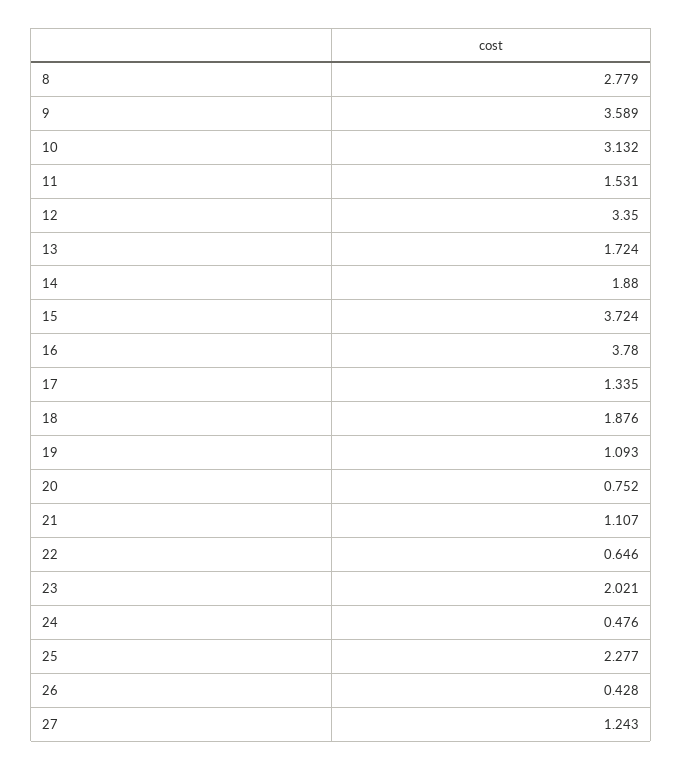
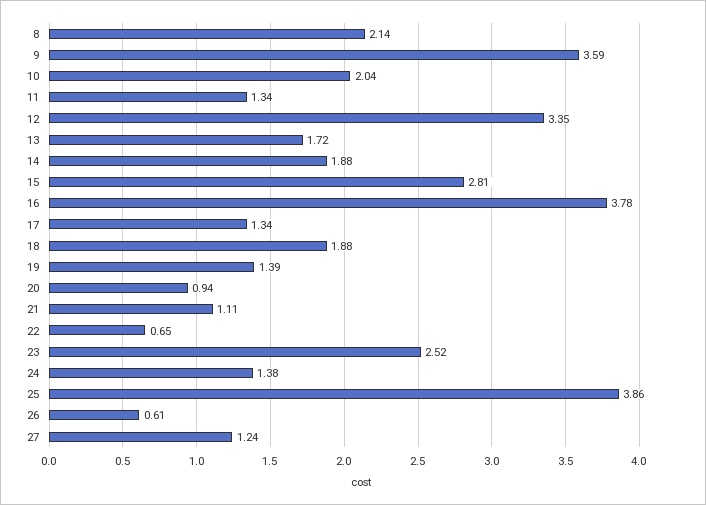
8: 2.779 -> 2.14
10: 3.132 -> 2.04
11: 1.531 -> 1.34
15: 3.724 -> 2.81
19: 1.093 -> 1.39
20: 0.752 -> 0.94
23: 2.021 -> 2.52
24: 0.476 -> 1.38
25: 2.277 -> 3.86
26: 0.428 -> 0.61

